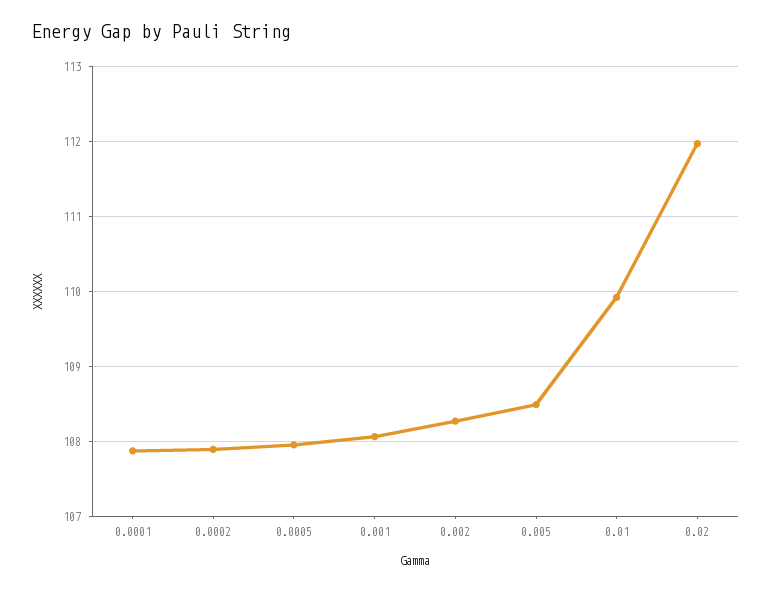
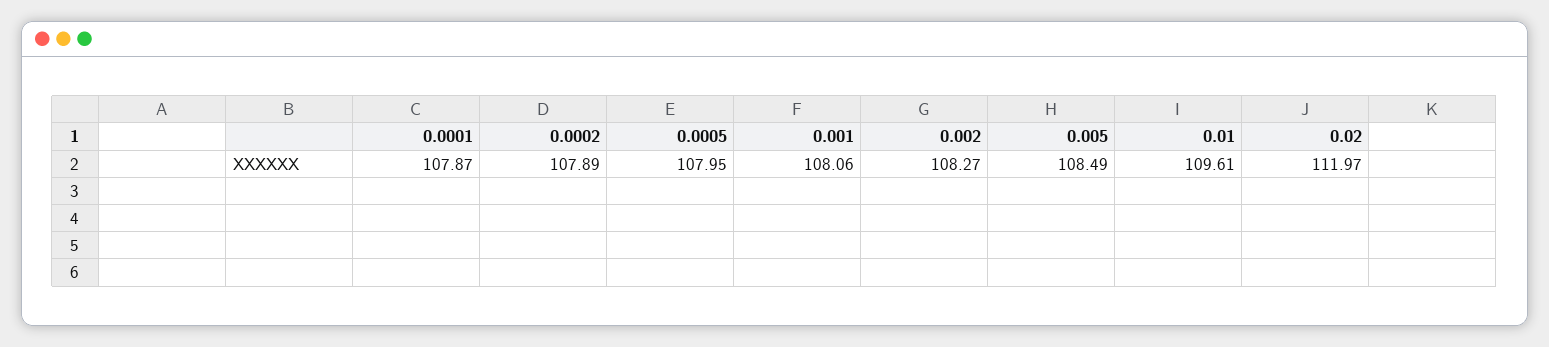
0.01: 109.9 -> 109.61

